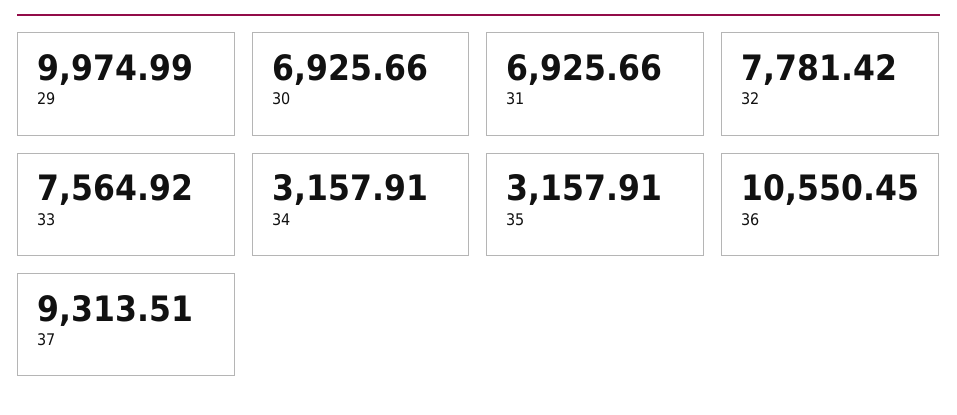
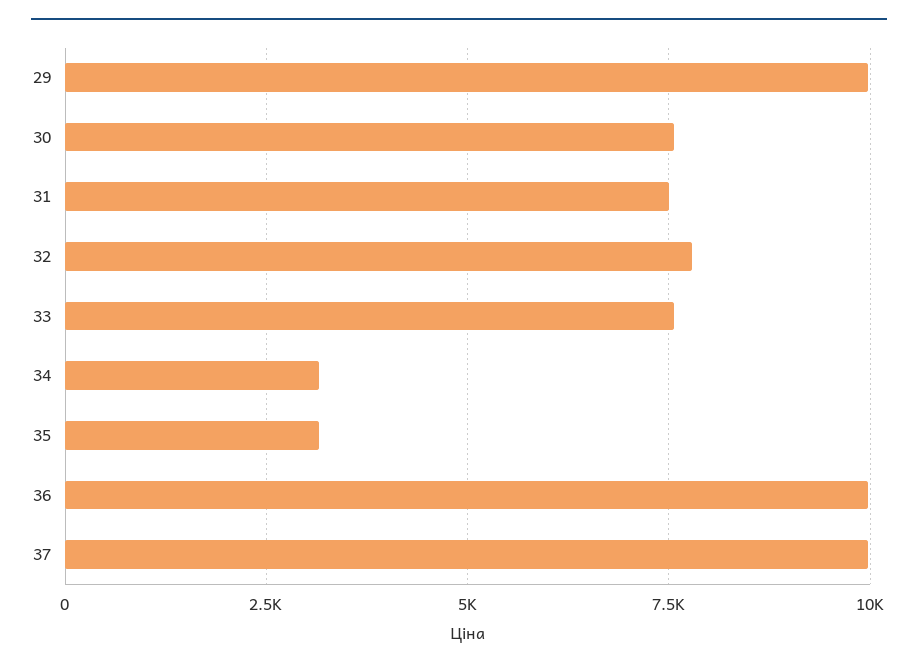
30: 6925.66 -> 7500
31: 6925.66 -> 7500
36: 10550.45 -> 10000
37: 9313.51 -> 10000

